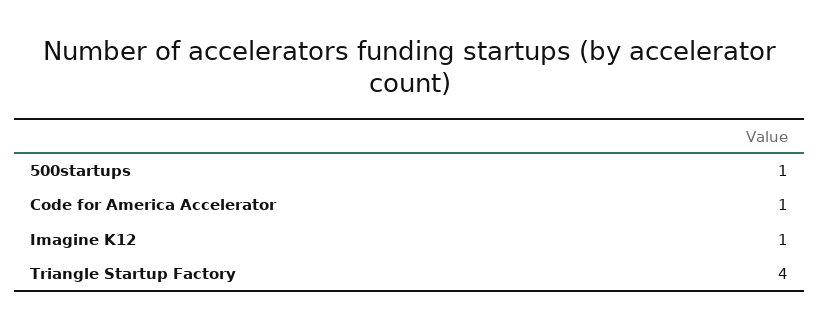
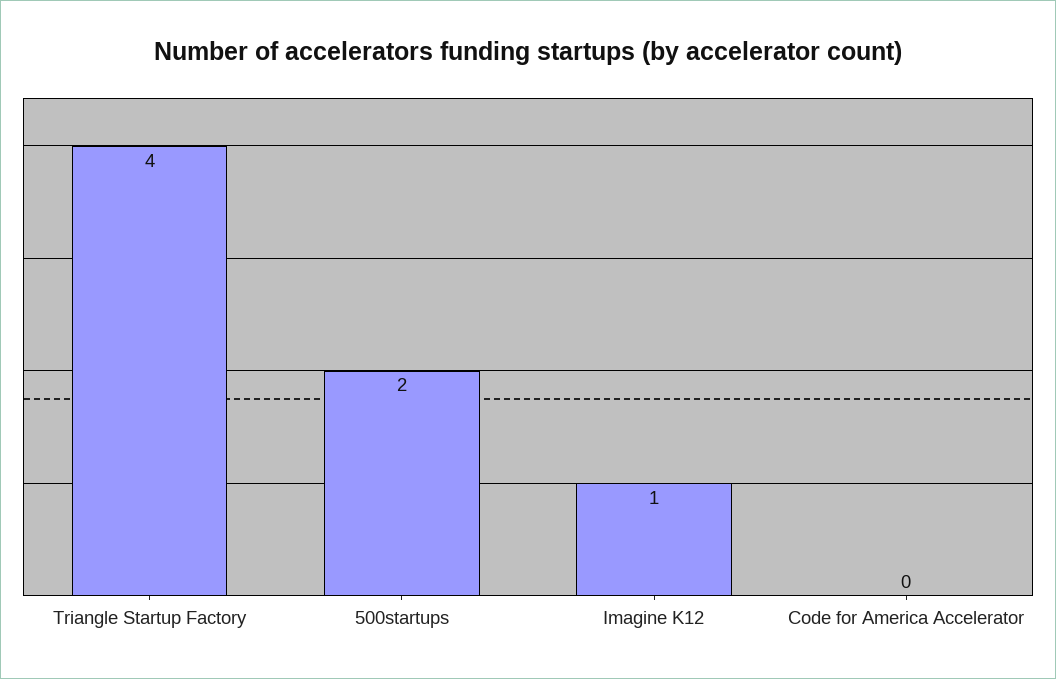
500startups: 1 -> 2
Code for America Accelerator: 1 -> 0

